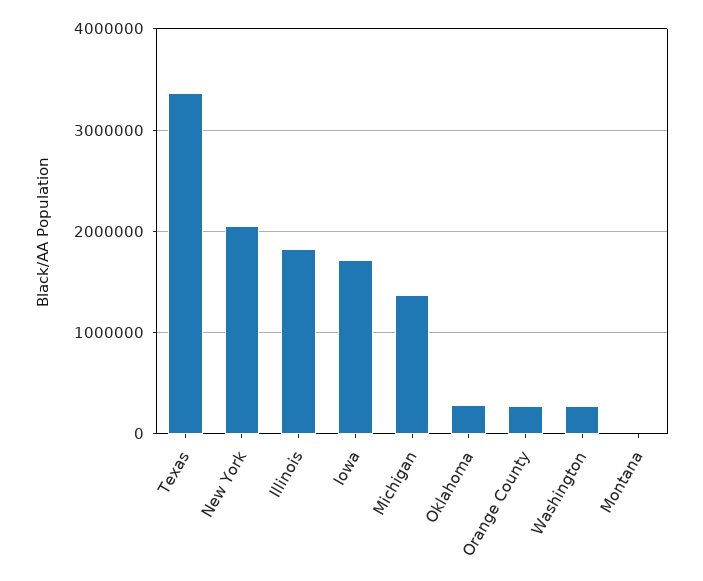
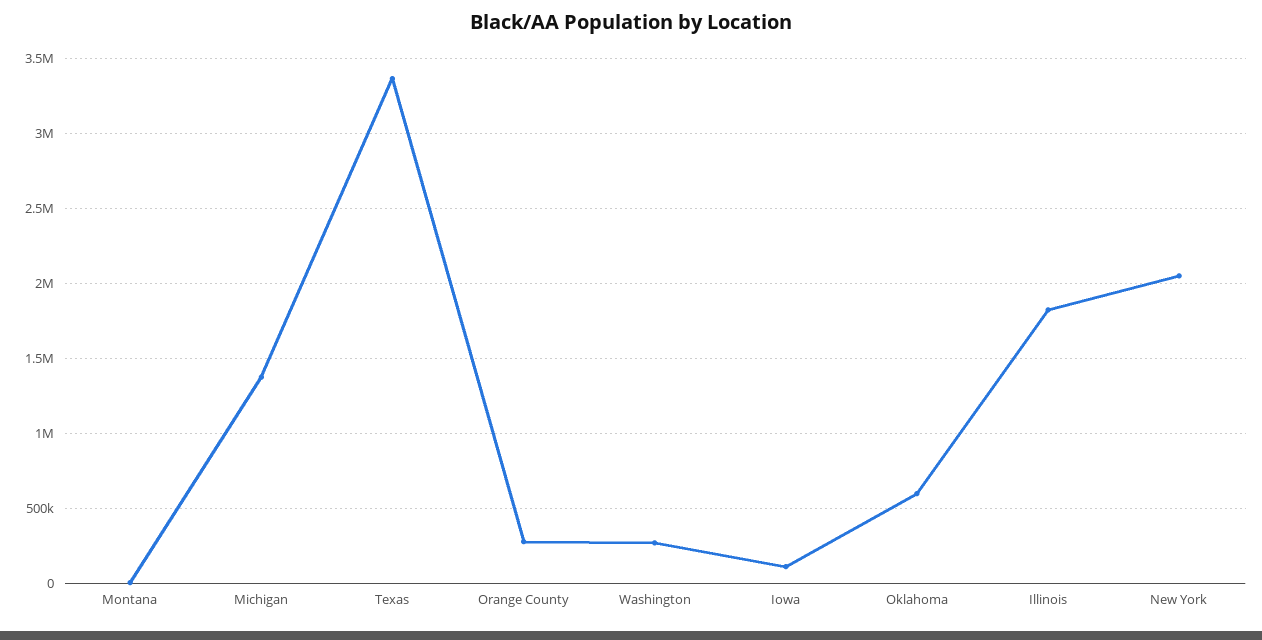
Iowa: 1700000 -> 100000
Oklahoma: 300000 -> 600000

